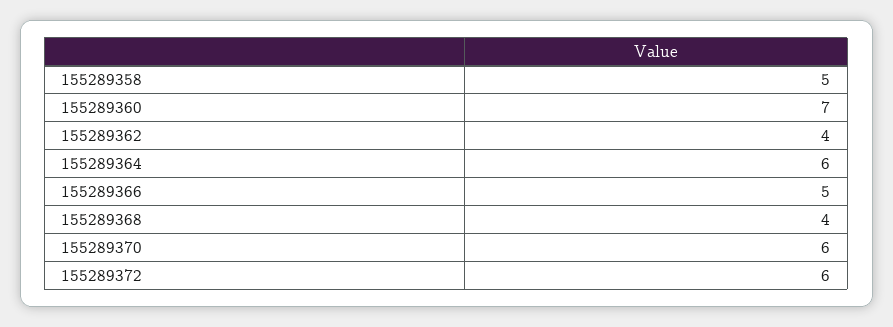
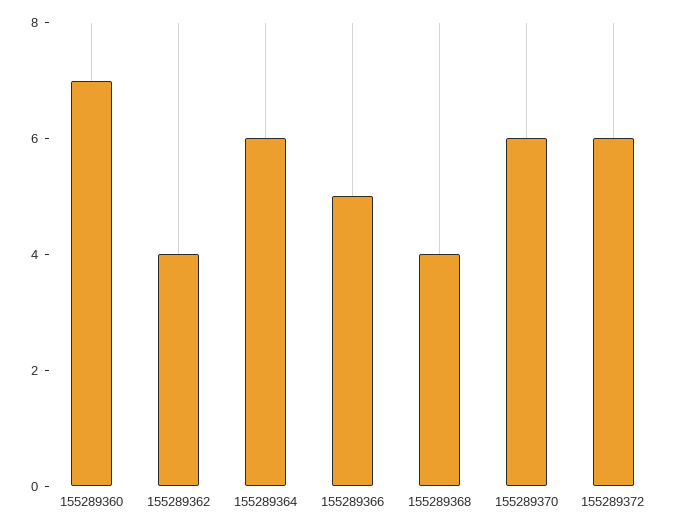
155289358: 5 -> none

